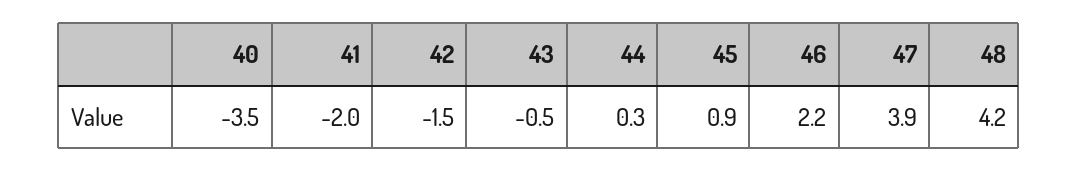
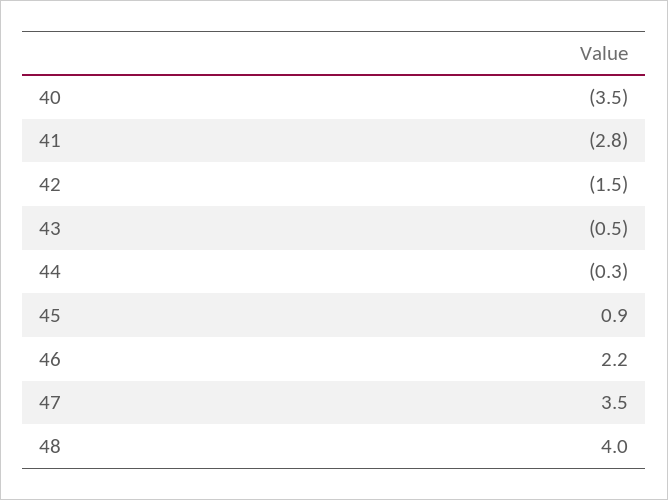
41: -2 -> -2.8
44: 0.3 -> -0.3
47: 3.9 -> 3.5
48: 4.2 -> 4

